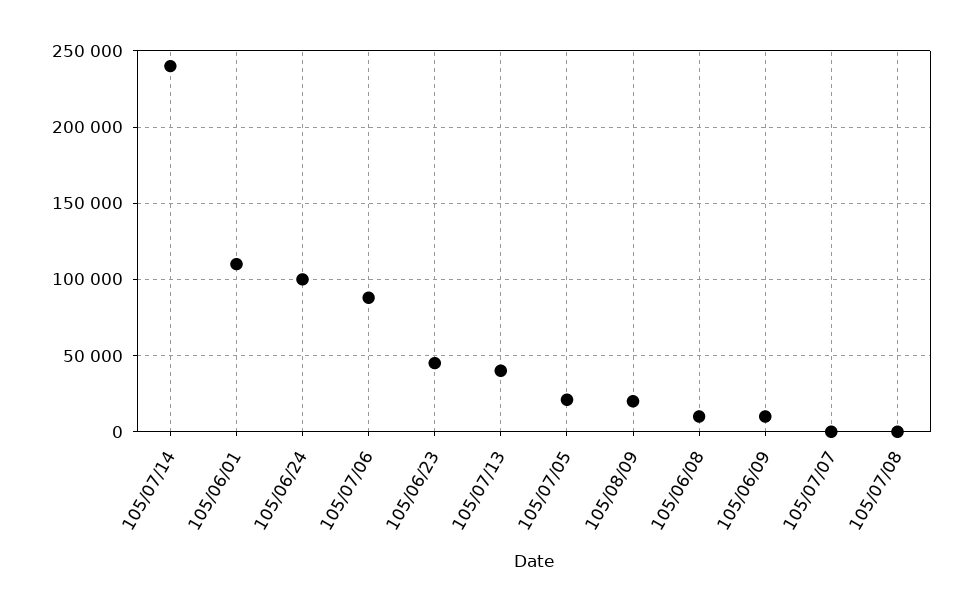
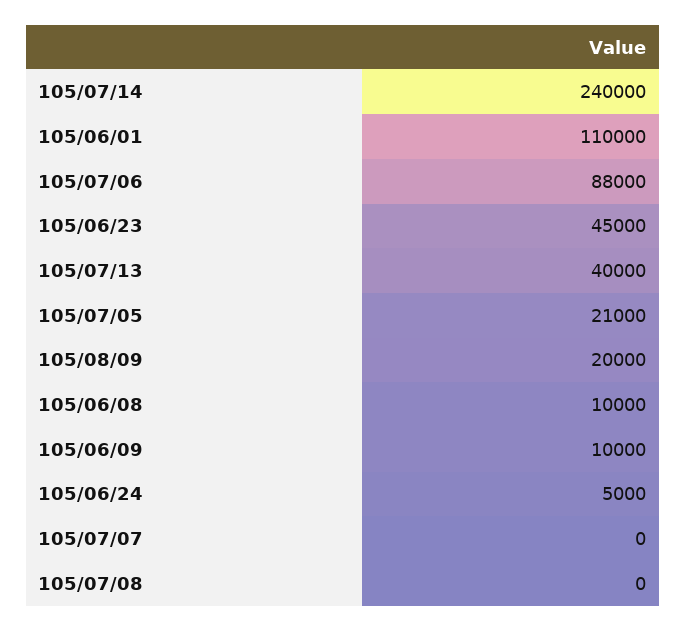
105/06/24: 100000 -> 5000

